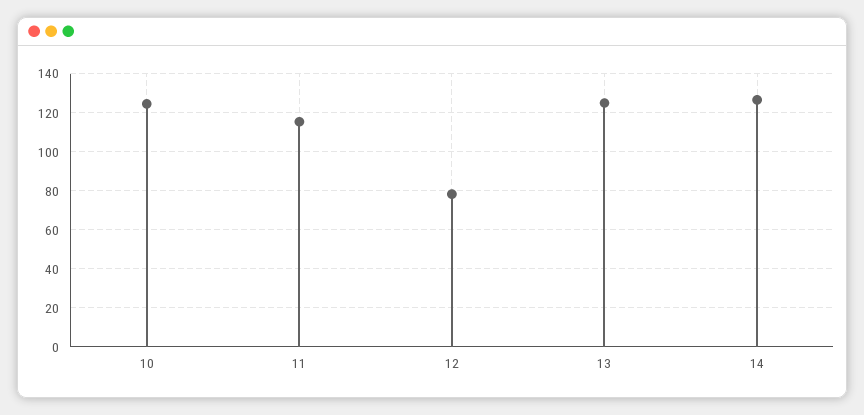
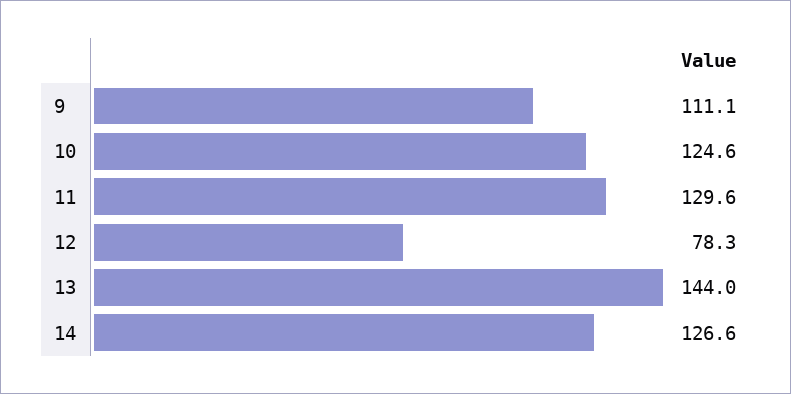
11: 115 -> 129.6
13: 125 -> 144
9: none -> 111.1

